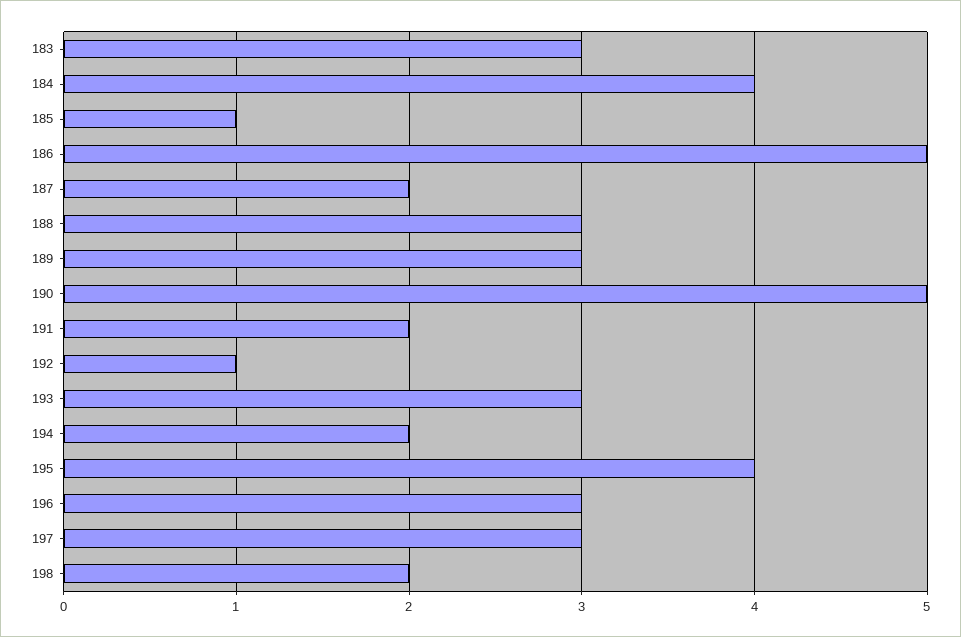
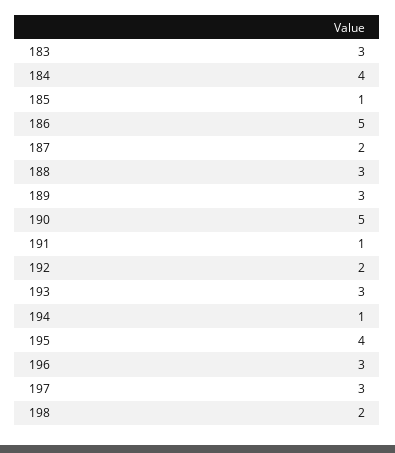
191: 2 -> 1
192: 1 -> 2
194: 2 -> 1

